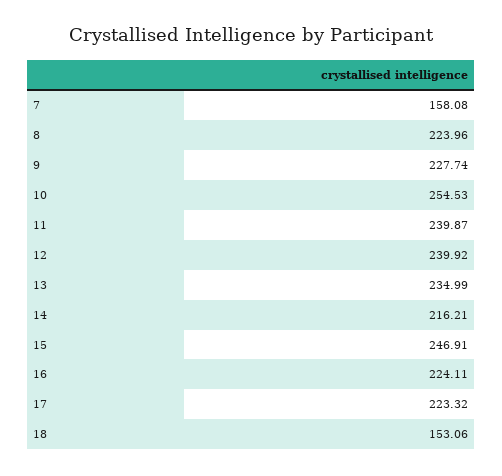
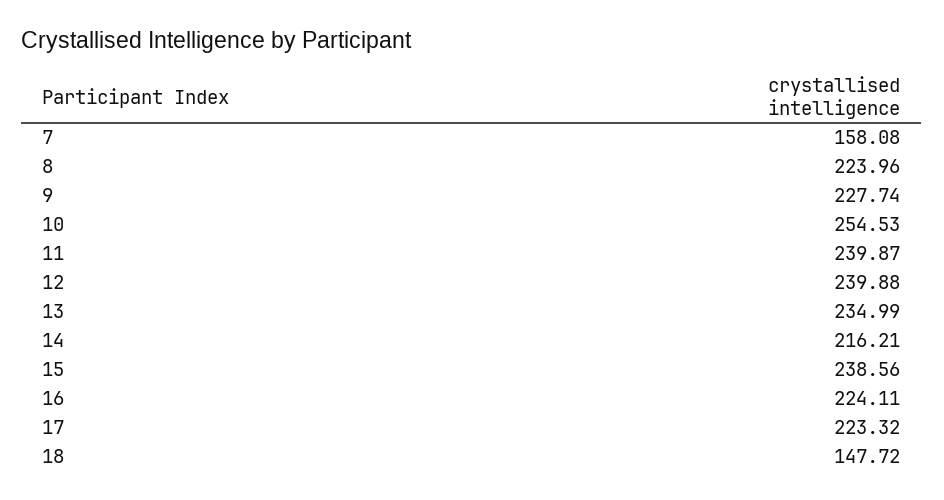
12: 239.92 -> 239.88
15: 246.91 -> 238.56
18: 153.06 -> 147.72

